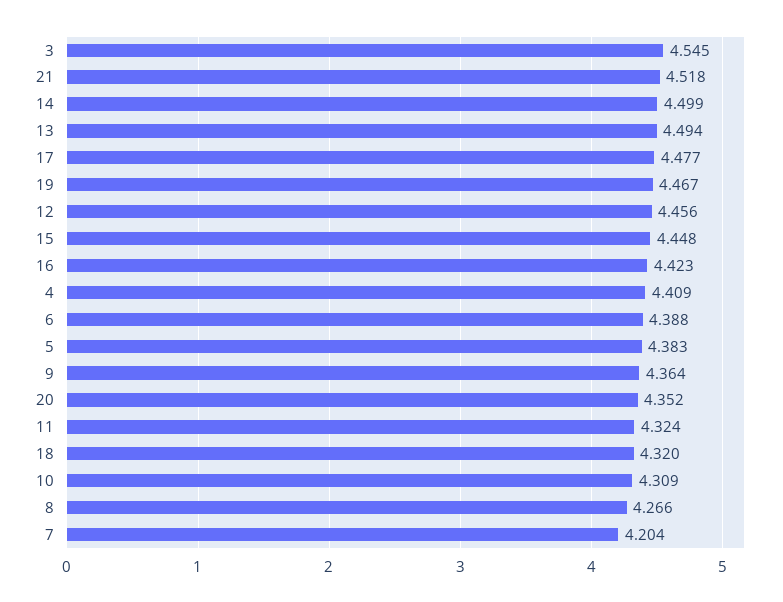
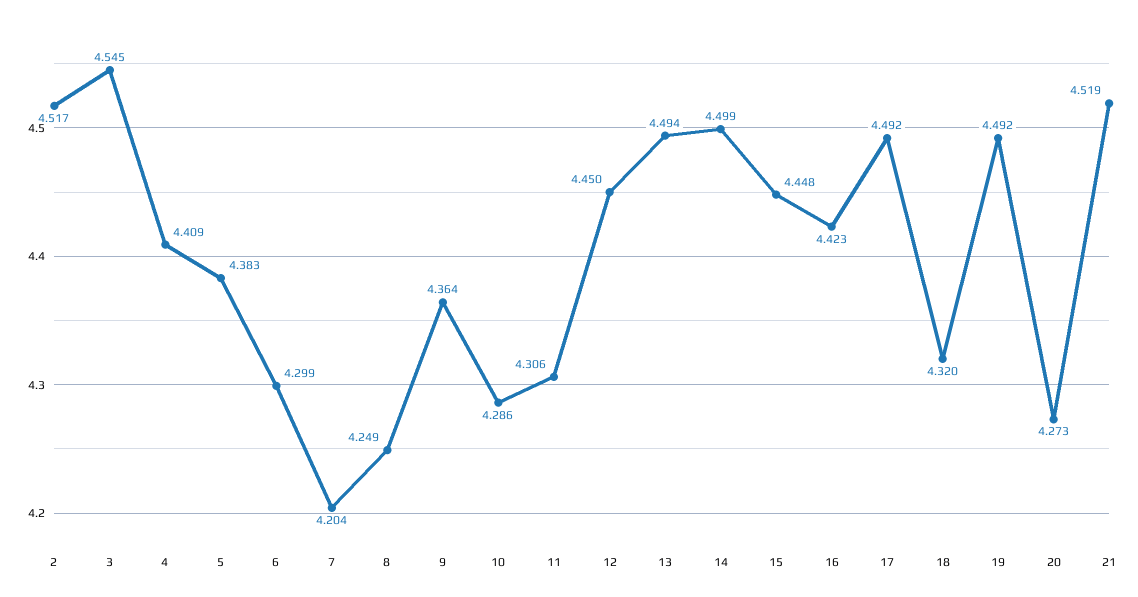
21: 4.518 -> 4.519
17: 4.477 -> 4.492
19: 4.467 -> 4.492
12: 4.456 -> 4.45
6: 4.388 -> 4.299
20: 4.352 -> 4.273
11: 4.324 -> 4.306
10: 4.309 -> 4.286
8: 4.266 -> 4.249
2: none -> 4.517

